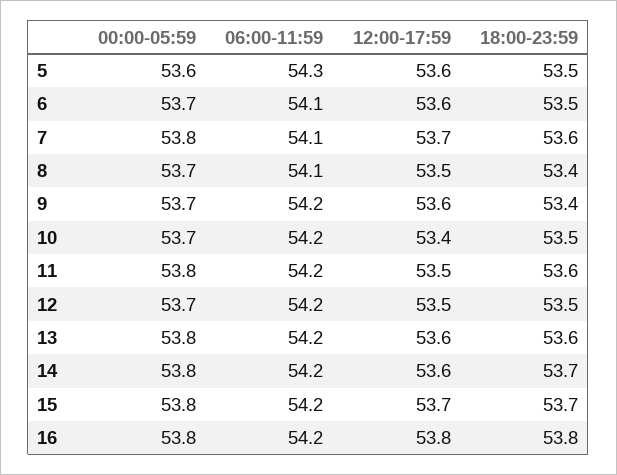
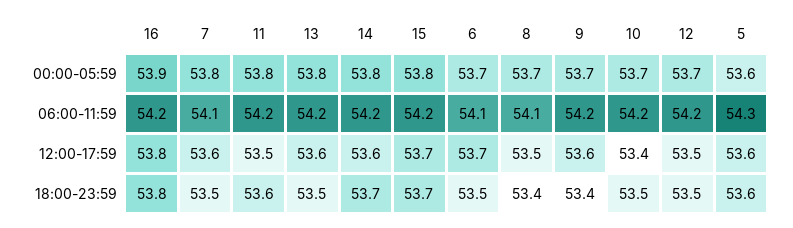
18:00-23:59, 5: 53.5 -> 53.6
12:00-17:59, 6: 53.6 -> 53.7
12:00-17:59, 7: 53.7 -> 53.6
18:00-23:59, 7: 53.6 -> 53.5
18:00-23:59, 13: 53.6 -> 53.5
00:00-05:59, 16: 53.8 -> 53.9

